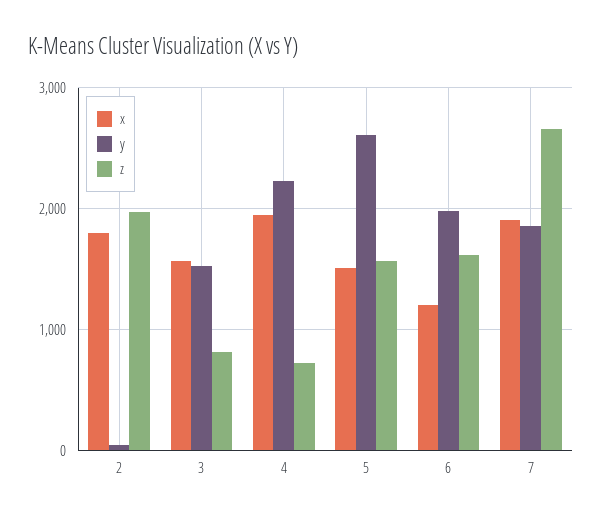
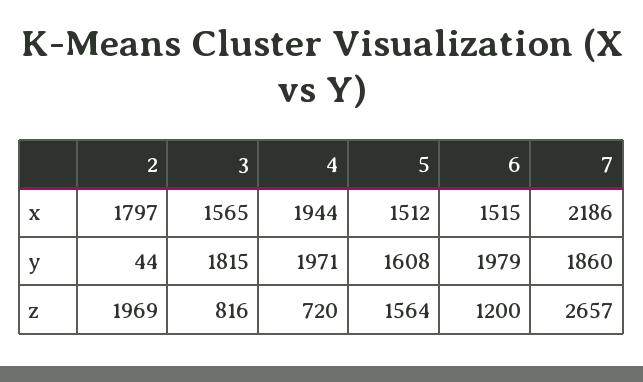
y, 3: 1500 -> 1815
y, 4: 2200 -> 1971
y, 5: 2600 -> 1608
x, 6: 1200 -> 1515
z, 6: 1600 -> 1200
x, 7: 1900 -> 2186

